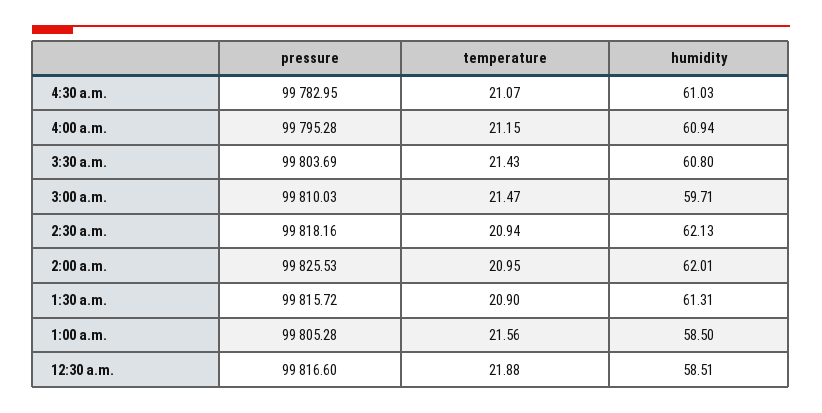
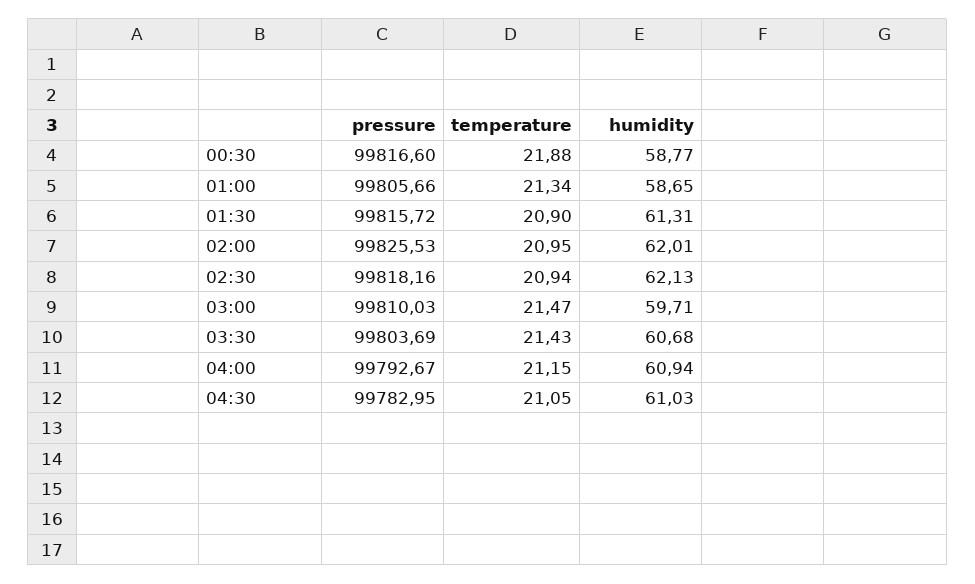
temperature, 4:30 a.m.: 21.07 -> 21.05
pressure, 4:00 a.m.: 99795.28 -> 99792.67
humidity, 3:30 a.m.: 60.8 -> 60.68
pressure, 1:00 a.m.: 99805.28 -> 99805.66
temperature, 1:00 a.m.: 21.56 -> 21.34
humidity, 1:00 a.m.: 58.5 -> 58.65
humidity, 12:30 a.m.: 58.51 -> 58.77

